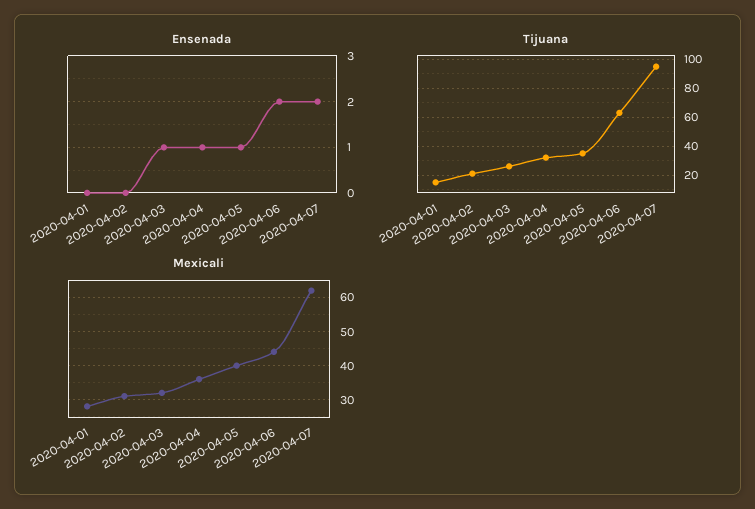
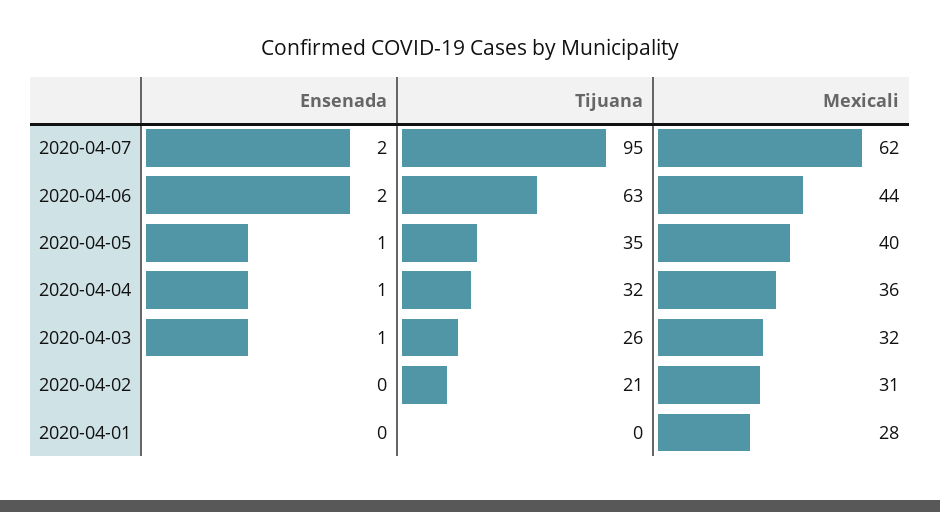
Tijuana, 2020-04-01: 15 -> 0

